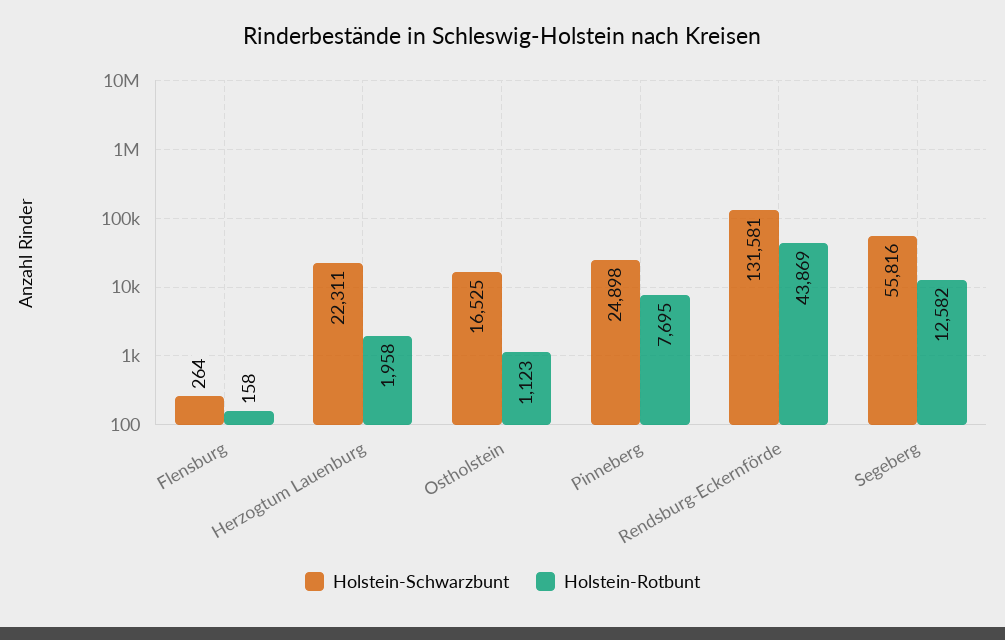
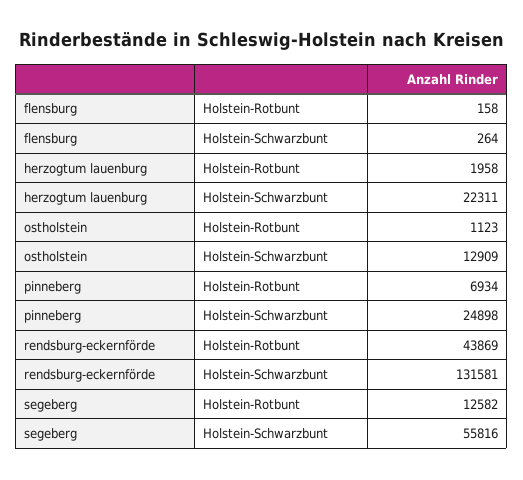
Holstein-Schwarzbunt, Ostholstein: 16525 -> 12909
Holstein-Rotbunt, Pinneberg: 7695 -> 6934

